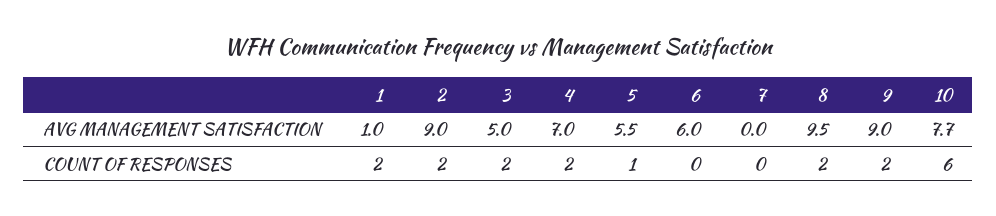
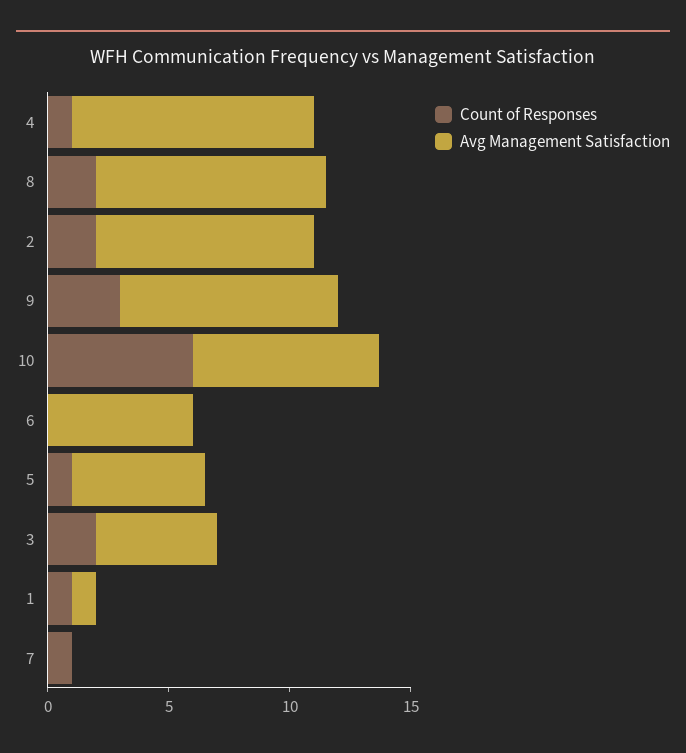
AVG MANAGEMENT SATISFACTION, 4: 7 -> 10
COUNT OF RESPONSES, 1: 2 -> 1
COUNT OF RESPONSES, 4: 2 -> 1
COUNT OF RESPONSES, 7: 0 -> 1
COUNT OF RESPONSES, 9: 2 -> 3

